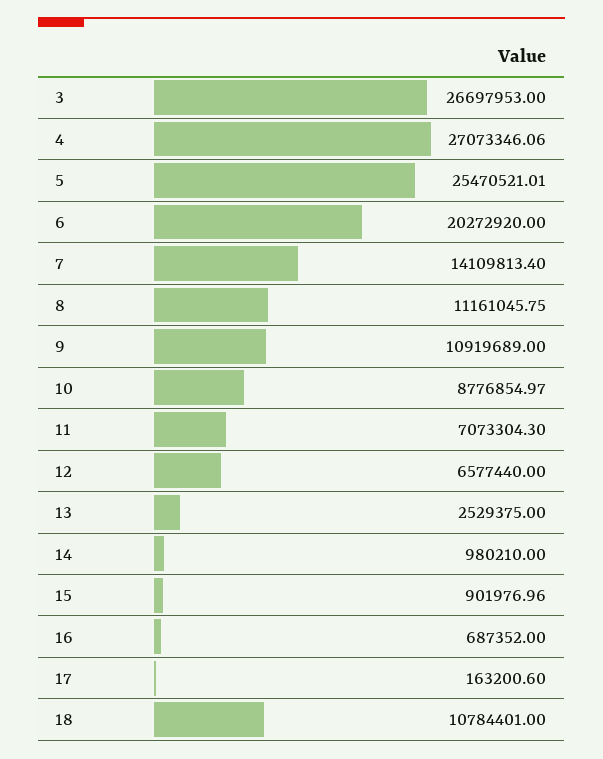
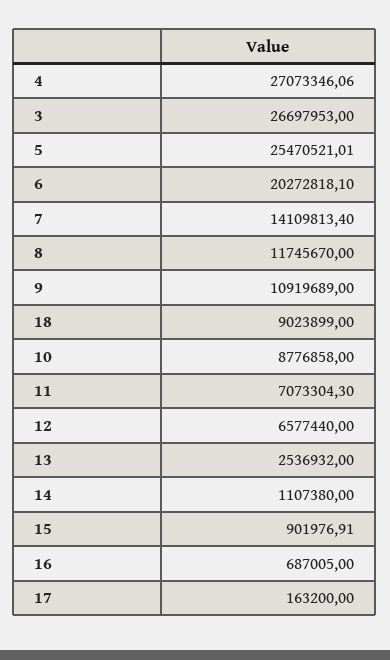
6: 20272920 -> 20272818.1
8: 11161045.75 -> 11745670
10: 8776854.97 -> 8776858
13: 2529375 -> 2536932
14: 980210 -> 1107380
15: 901976.96 -> 901976.91
16: 687352 -> 687005
17: 163200.6 -> 163200
18: 10784401 -> 9023899

